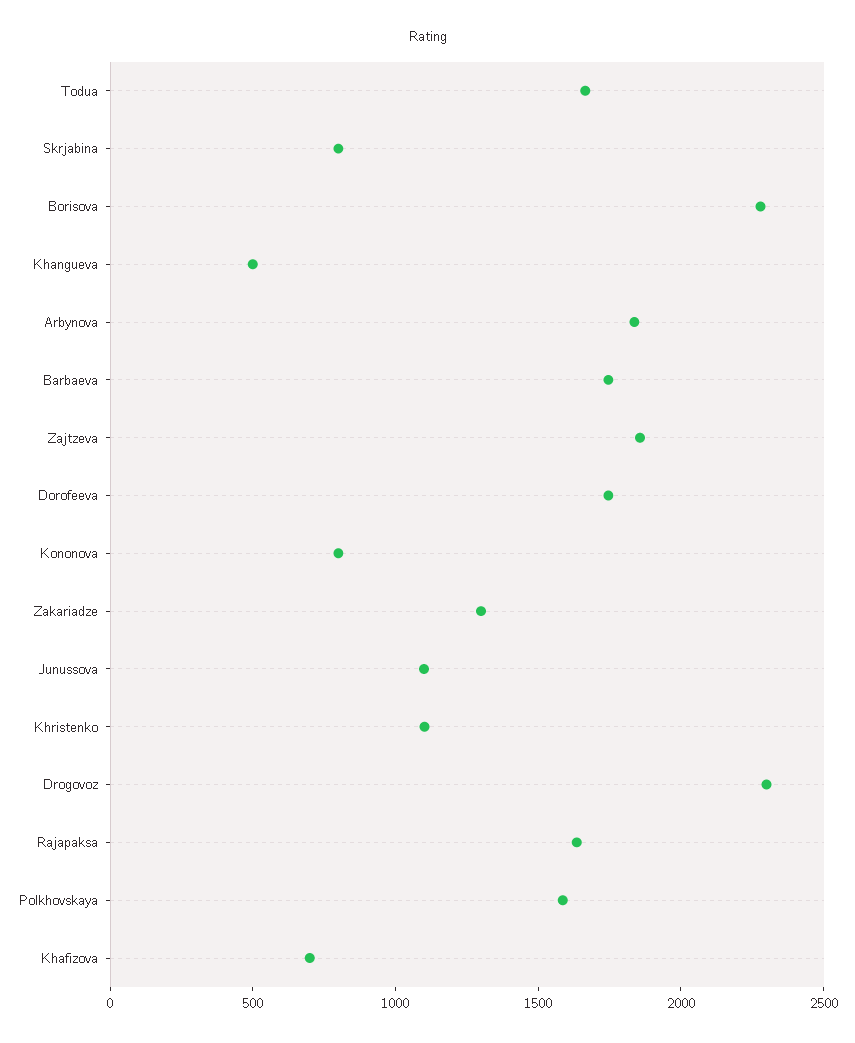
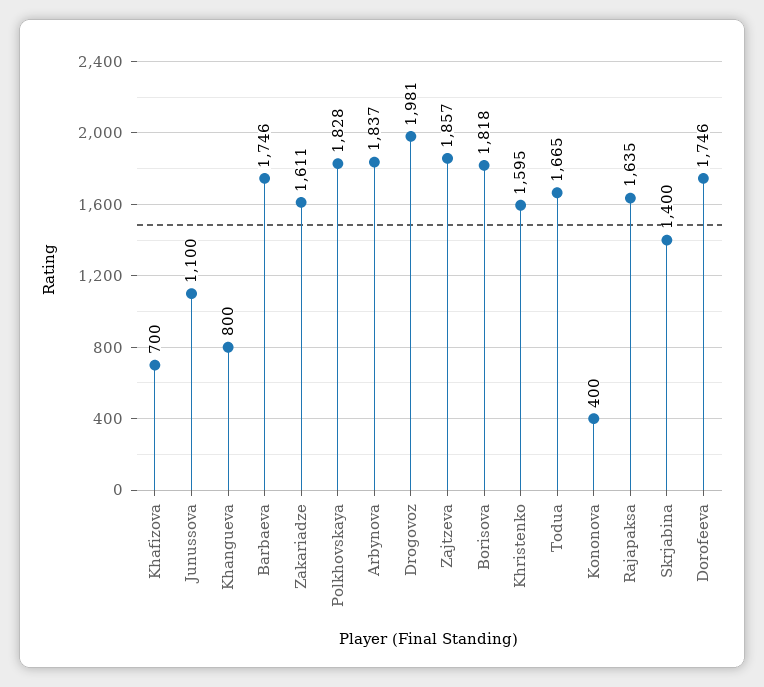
Skrjabina: 800 -> 1400
Borisova: 2300 -> 1818
Khangueva: 500 -> 800
Kononova: 800 -> 400
Zakariadze: 1300 -> 1611
Khristenko: 1100 -> 1595
Drogovoz: 2300 -> 1981
Polkhovskaya: 1600 -> 1828

